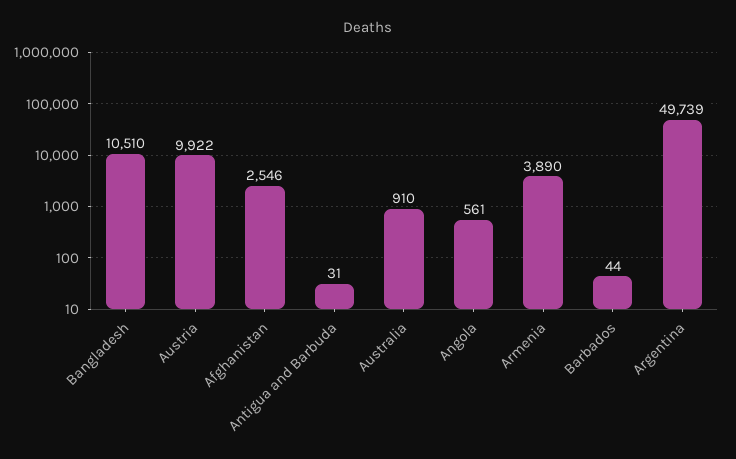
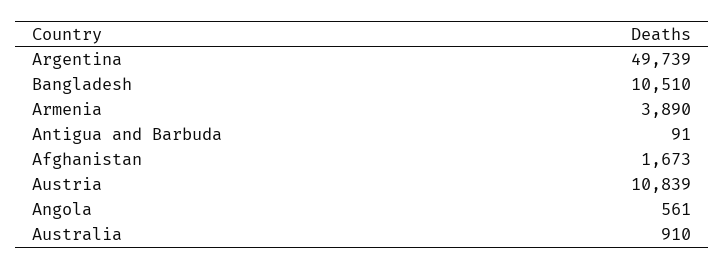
Austria: 9922 -> 10839
Afghanistan: 2546 -> 1673
Antigua and Barbuda: 31 -> 91
Barbados: 44 -> none

